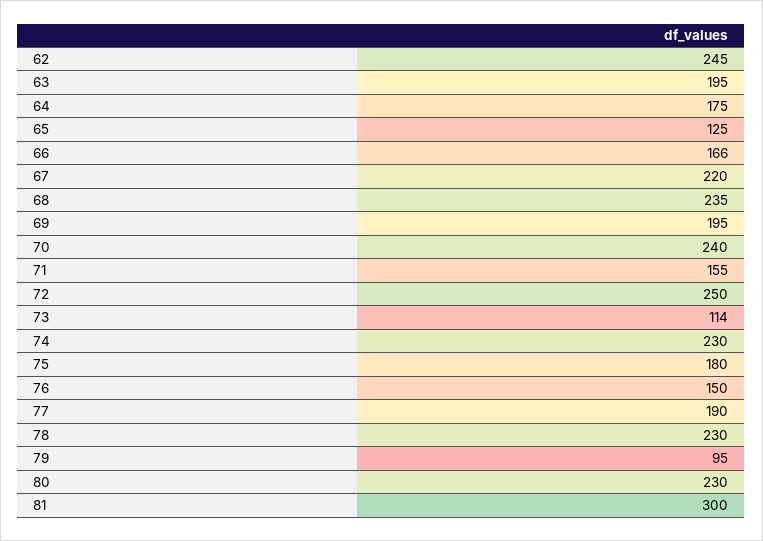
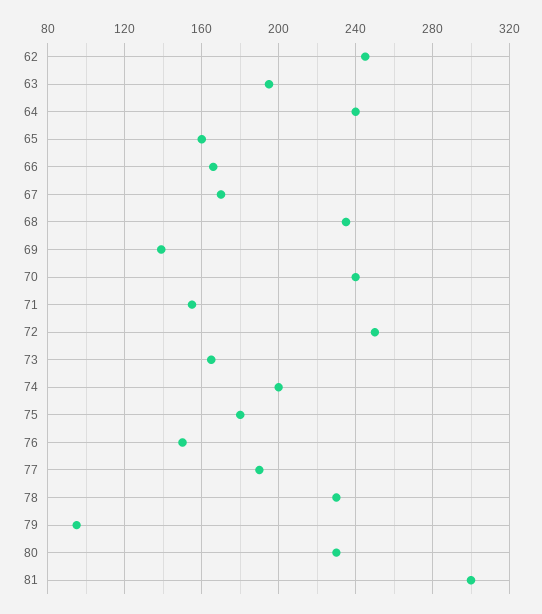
64: 175 -> 240
65: 125 -> 160
67: 220 -> 170
69: 195 -> 140
73: 114 -> 165
74: 230 -> 200

